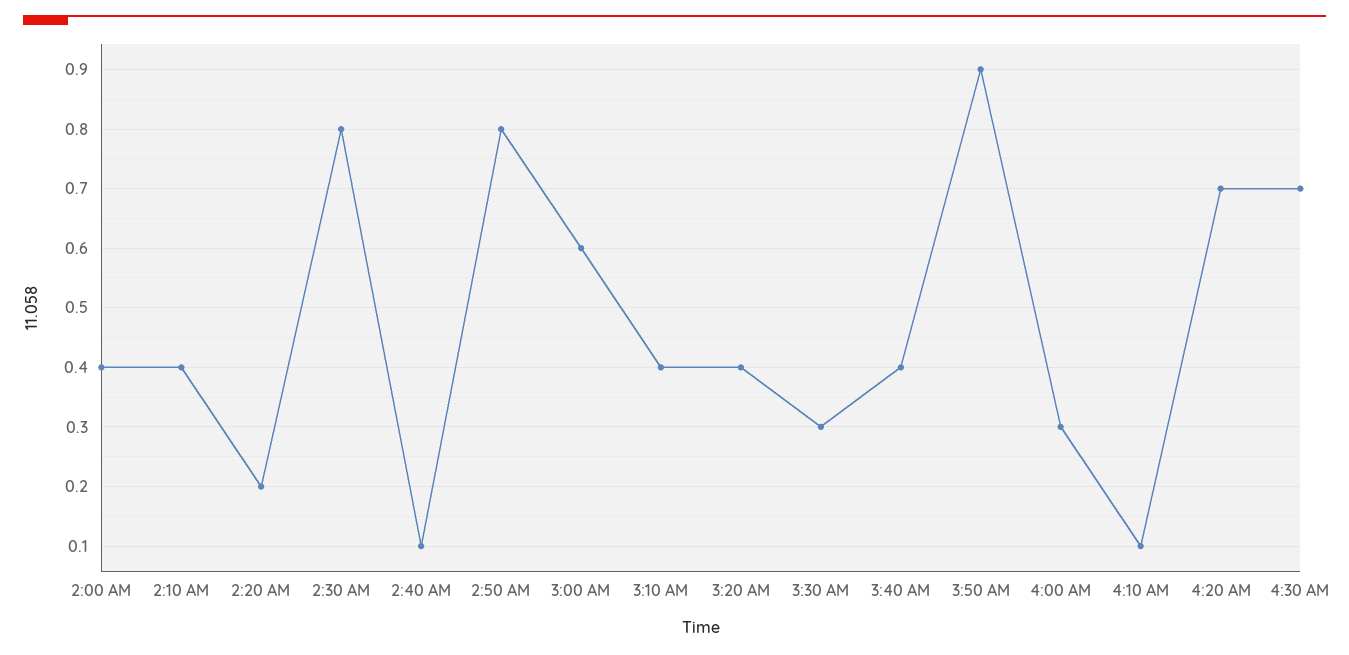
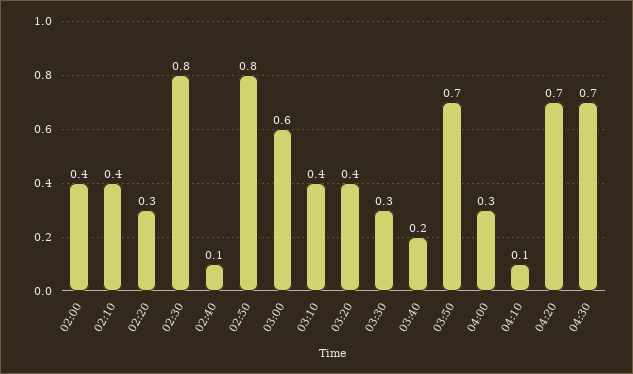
2:20 AM: 0.2 -> 0.3
3:40 AM: 0.4 -> 0.2
3:50 AM: 0.9 -> 0.7

